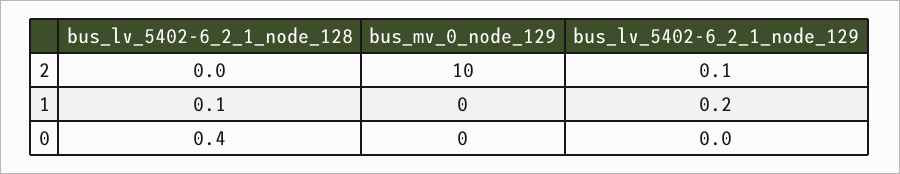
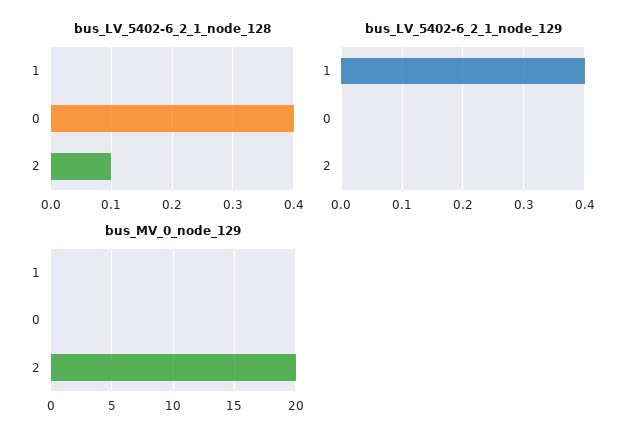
bus_lv_5402-6_2_1_node_128, 2: 0 -> 0.1
bus_mv_0_node_129, 2: 10 -> 20
bus_lv_5402-6_2_1_node_129, 2: 0.1 -> 0
bus_lv_5402-6_2_1_node_128, 1: 0.1 -> 0
bus_lv_5402-6_2_1_node_129, 1: 0.2 -> 0.4

